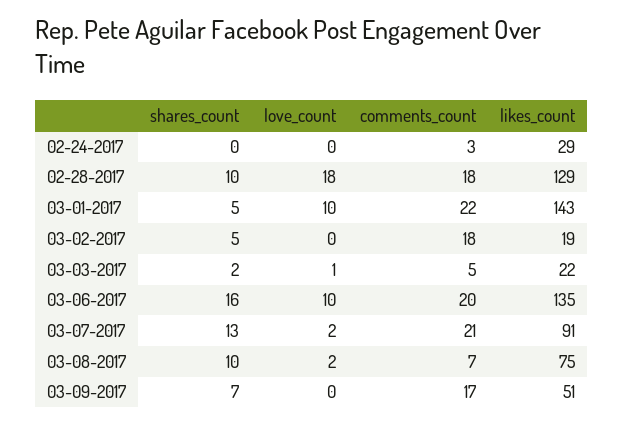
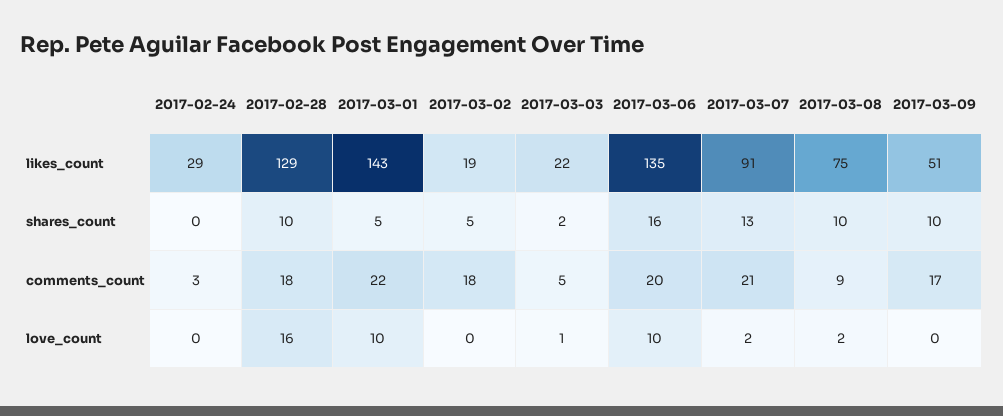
love_count, 02-28-2017: 18 -> 16
comments_count, 03-08-2017: 7 -> 9
shares_count, 03-09-2017: 7 -> 10

